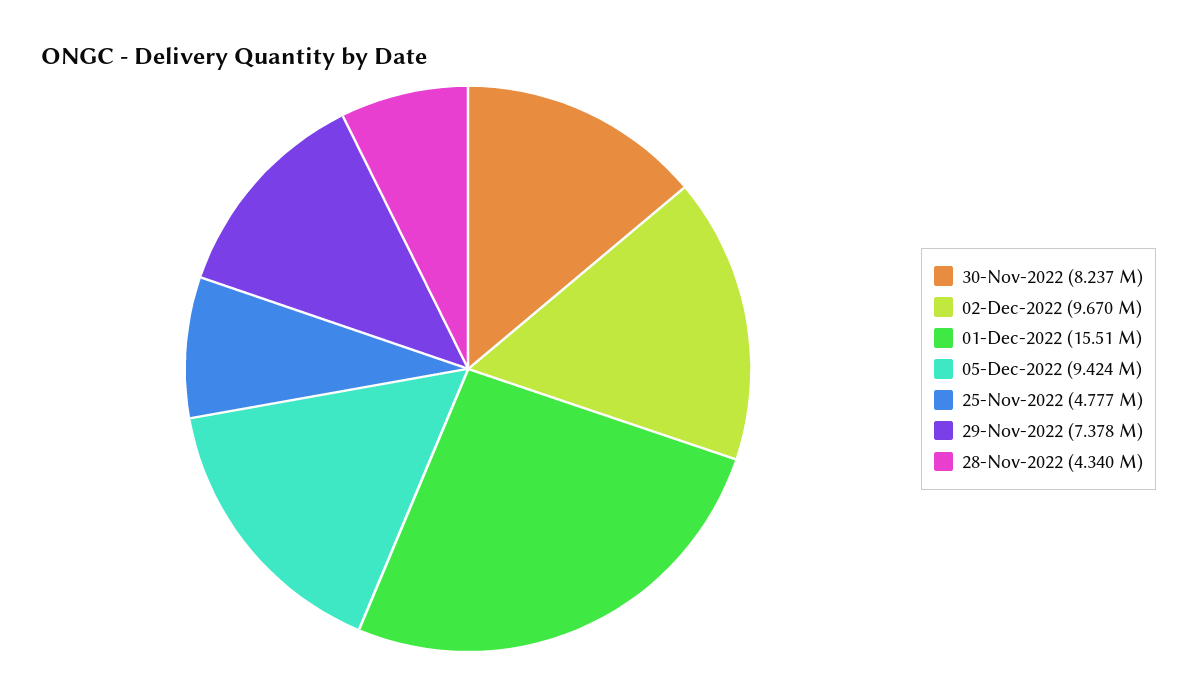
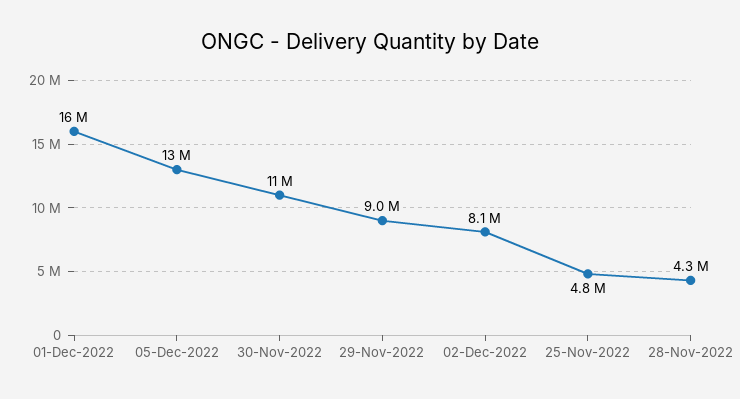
30-Nov-2022: 8237000 -> 11000000
02-Dec-2022: 9670000 -> 8100000
05-Dec-2022: 9424000 -> 13000000
29-Nov-2022: 7378000 -> 9000000

